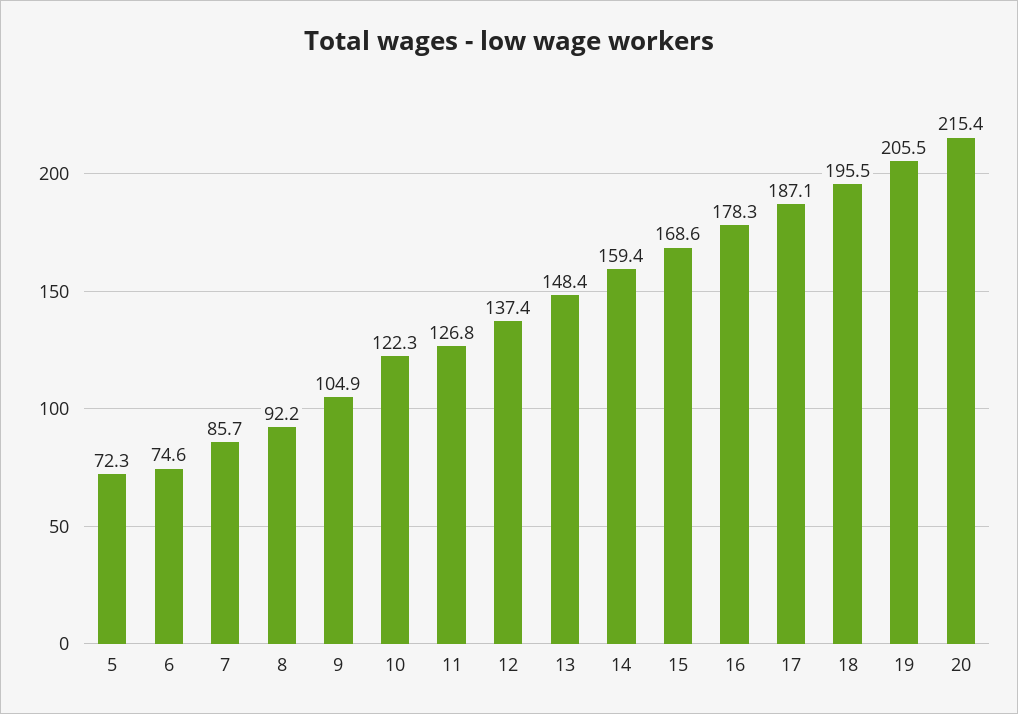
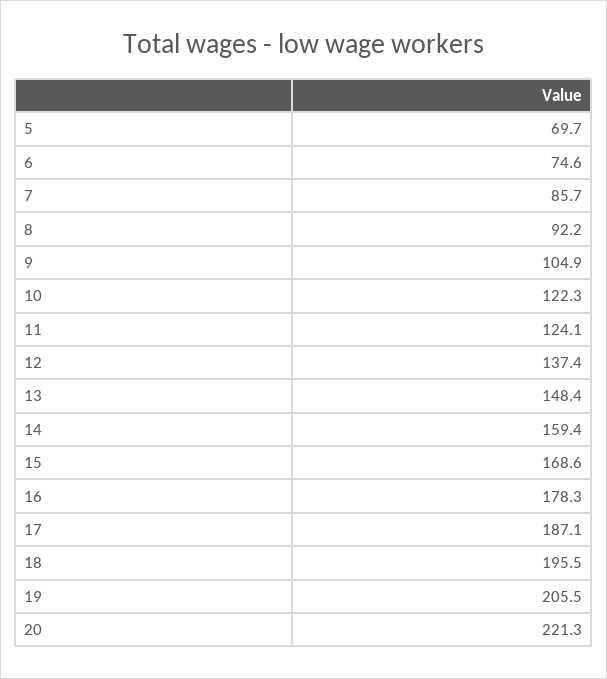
5: 72.3 -> 69.7
11: 126.8 -> 124.1
20: 215.4 -> 221.3

